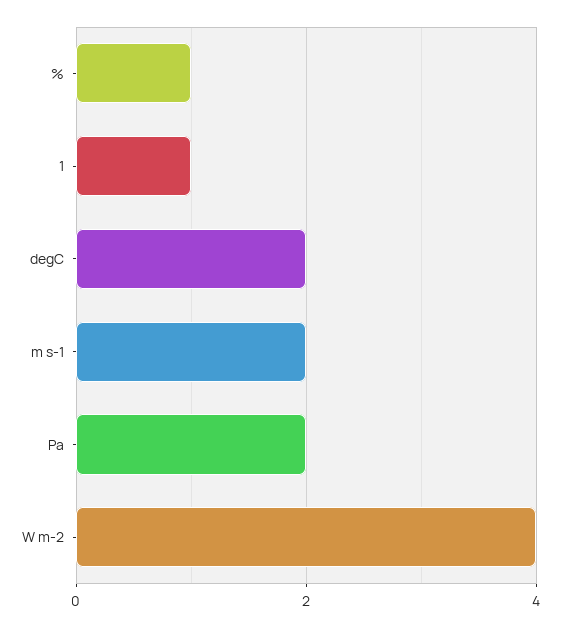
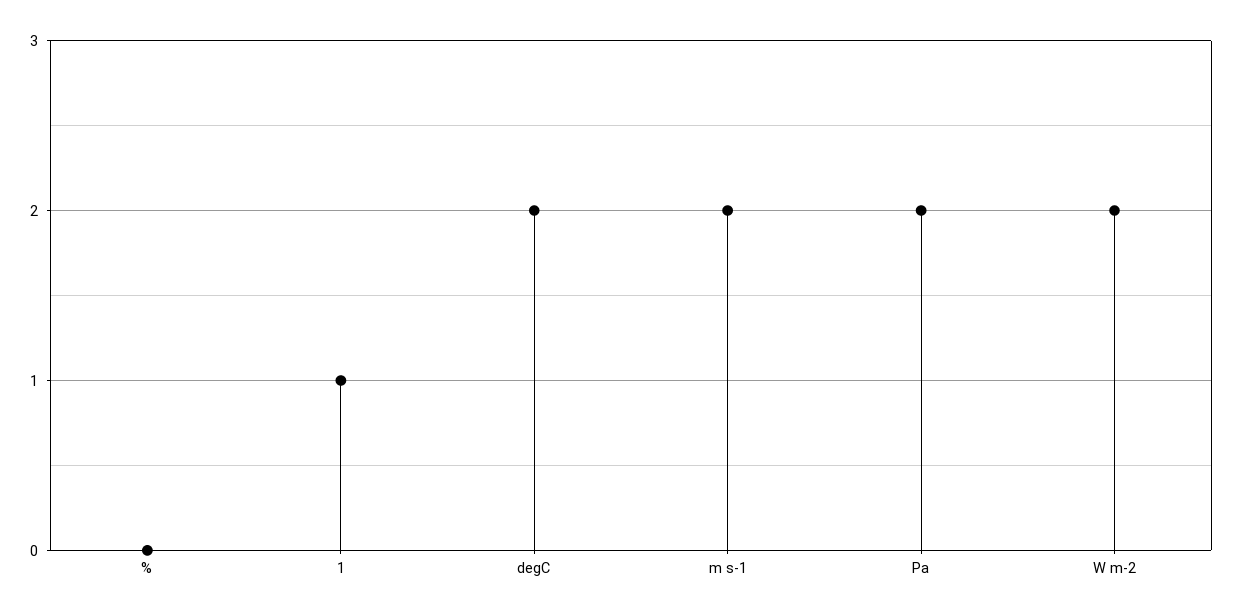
%: 1 -> 0
W m-2: 4 -> 2

